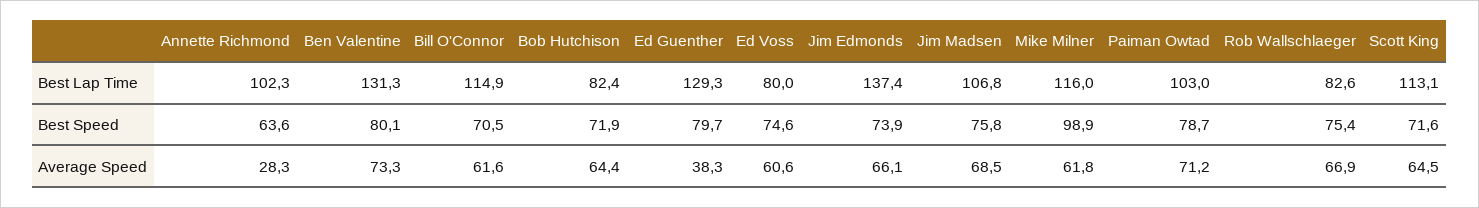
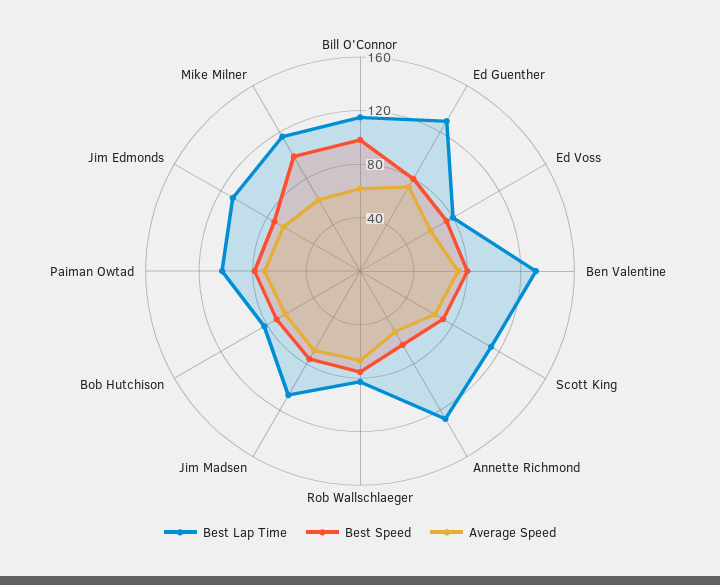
Best Lap Time, Annette Richmond: 102.3 -> 130
Best Lap Time, Jim Edmonds: 137.4 -> 110
Best Speed, Bill O'Connor: 70.5 -> 100
Average Speed, Annette Richmond: 28.3 -> 50
Average Speed, Ed Guenther: 38.3 -> 70

